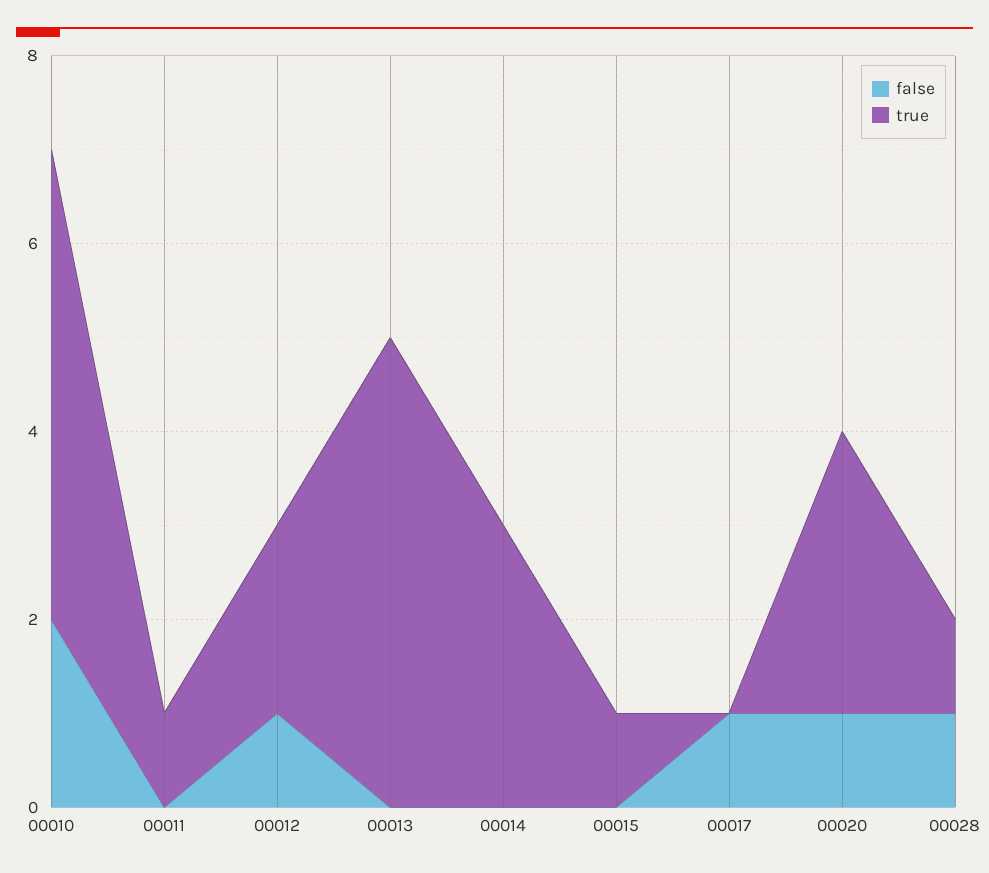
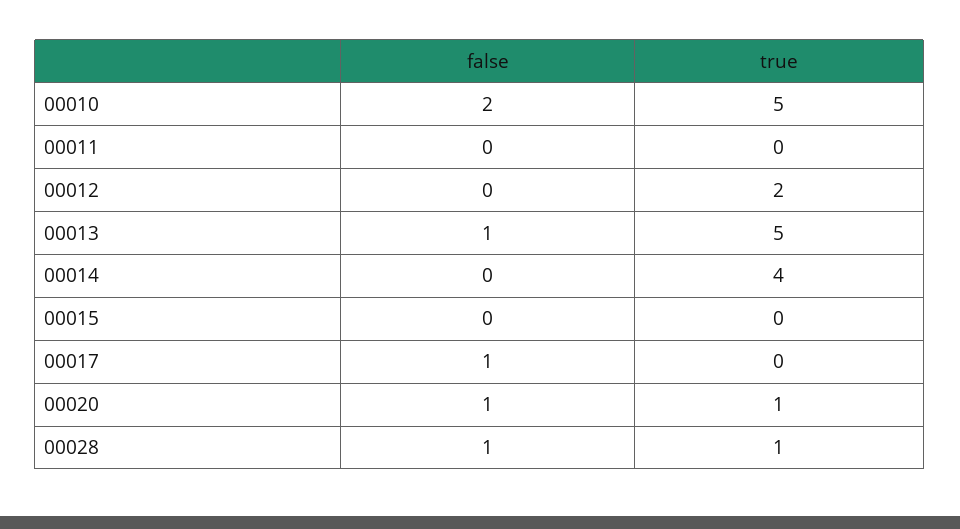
true, 00011: 1 -> 0
false, 00012: 1 -> 0
false, 00013: 0 -> 1
true, 00014: 3 -> 4
true, 00015: 1 -> 0
true, 00020: 3 -> 1

